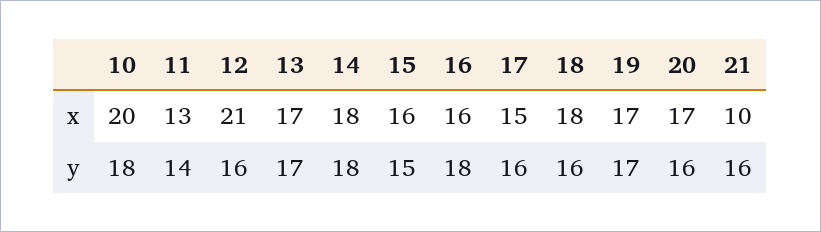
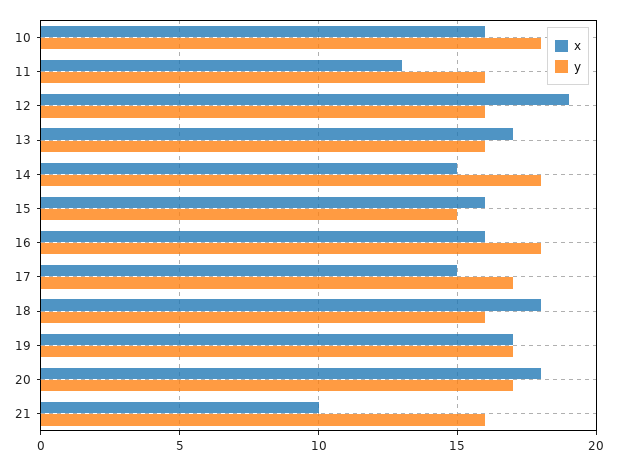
x, 10: 20 -> 16
x, 12: 21 -> 19
x, 14: 18 -> 15
x, 20: 17 -> 18
y, 11: 14 -> 16
y, 13: 17 -> 16
y, 17: 16 -> 17
y, 20: 16 -> 17

